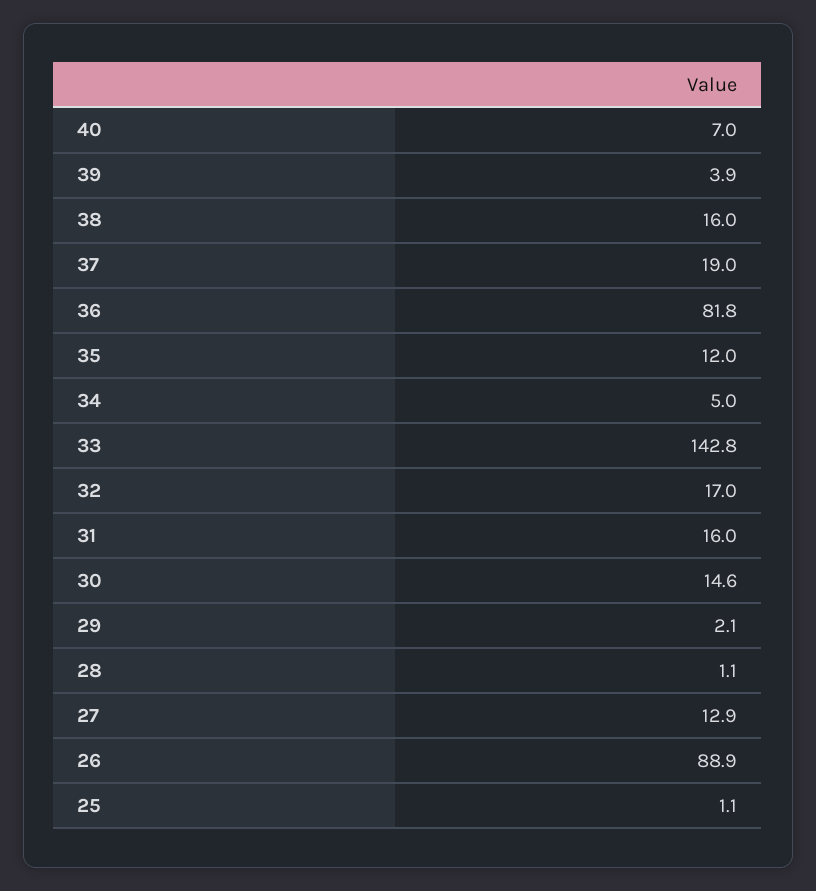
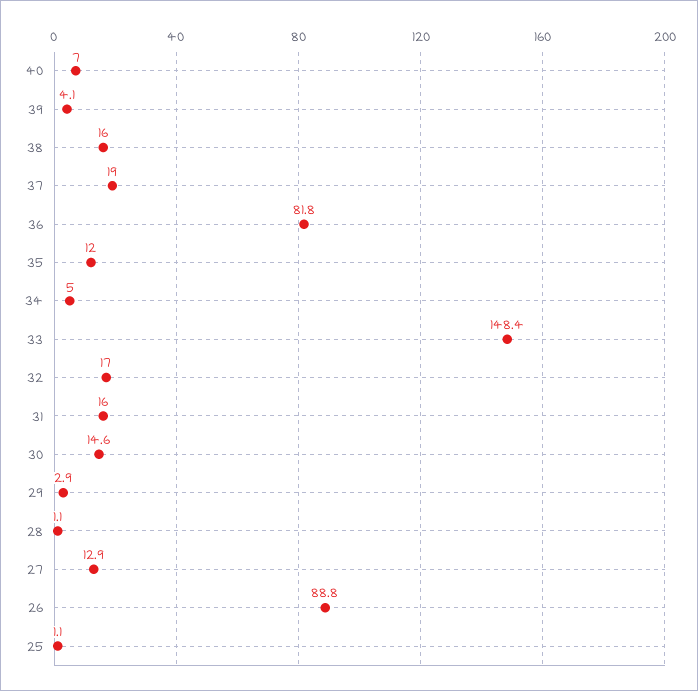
39: 3.9 -> 4.1
33: 142.8 -> 148.4
29: 2.1 -> 2.9
26: 88.9 -> 88.8

